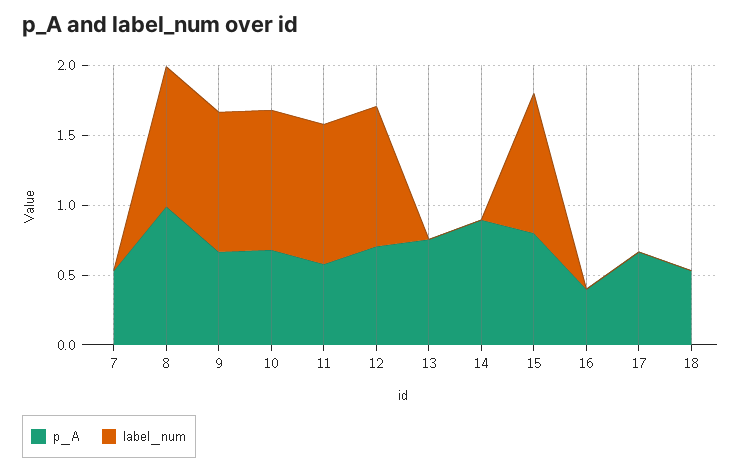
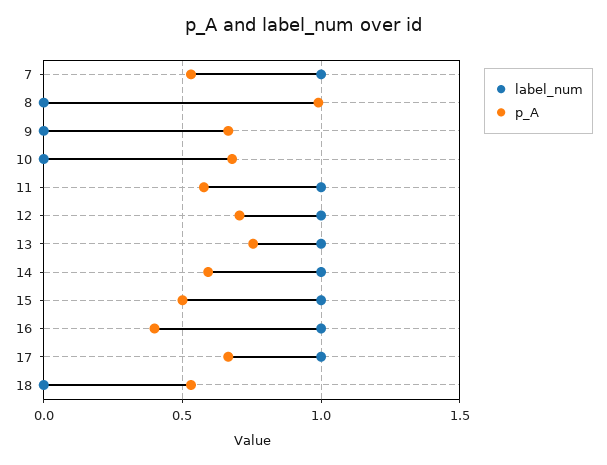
label_num, 7: 0 -> 1
label_num, 8: 1 -> 0
label_num, 9: 1 -> 0
label_num, 10: 1 -> 0
label_num, 13: 0 -> 1
p_A, 14: 0.9 -> 0.6
label_num, 14: 0 -> 1
p_A, 15: 0.8 -> 0.5
label_num, 16: 0 -> 1
label_num, 17: 0 -> 1

